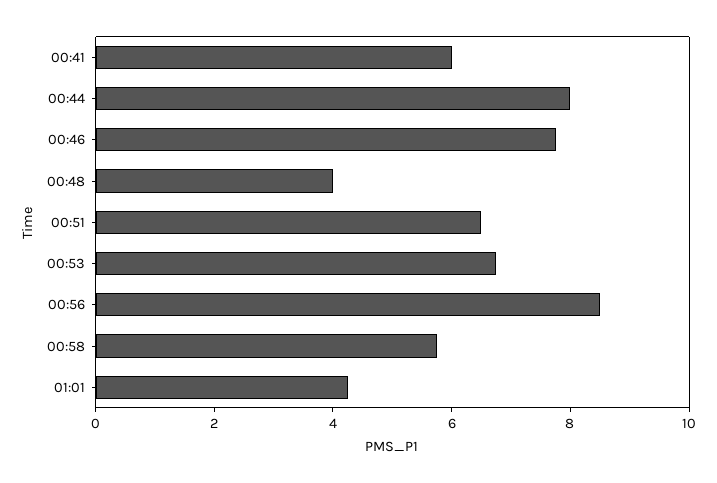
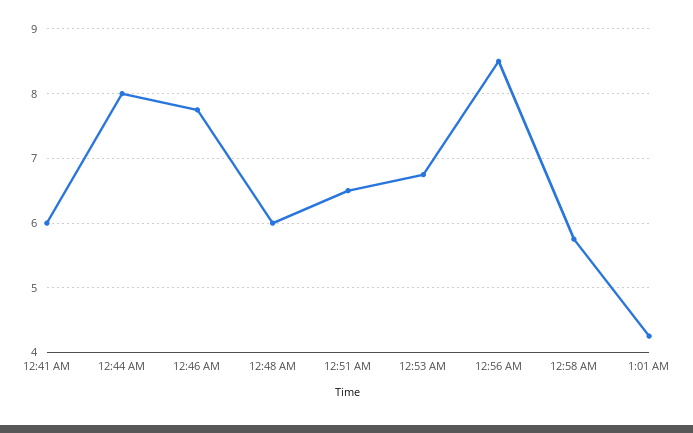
00:48: 4 -> 6

